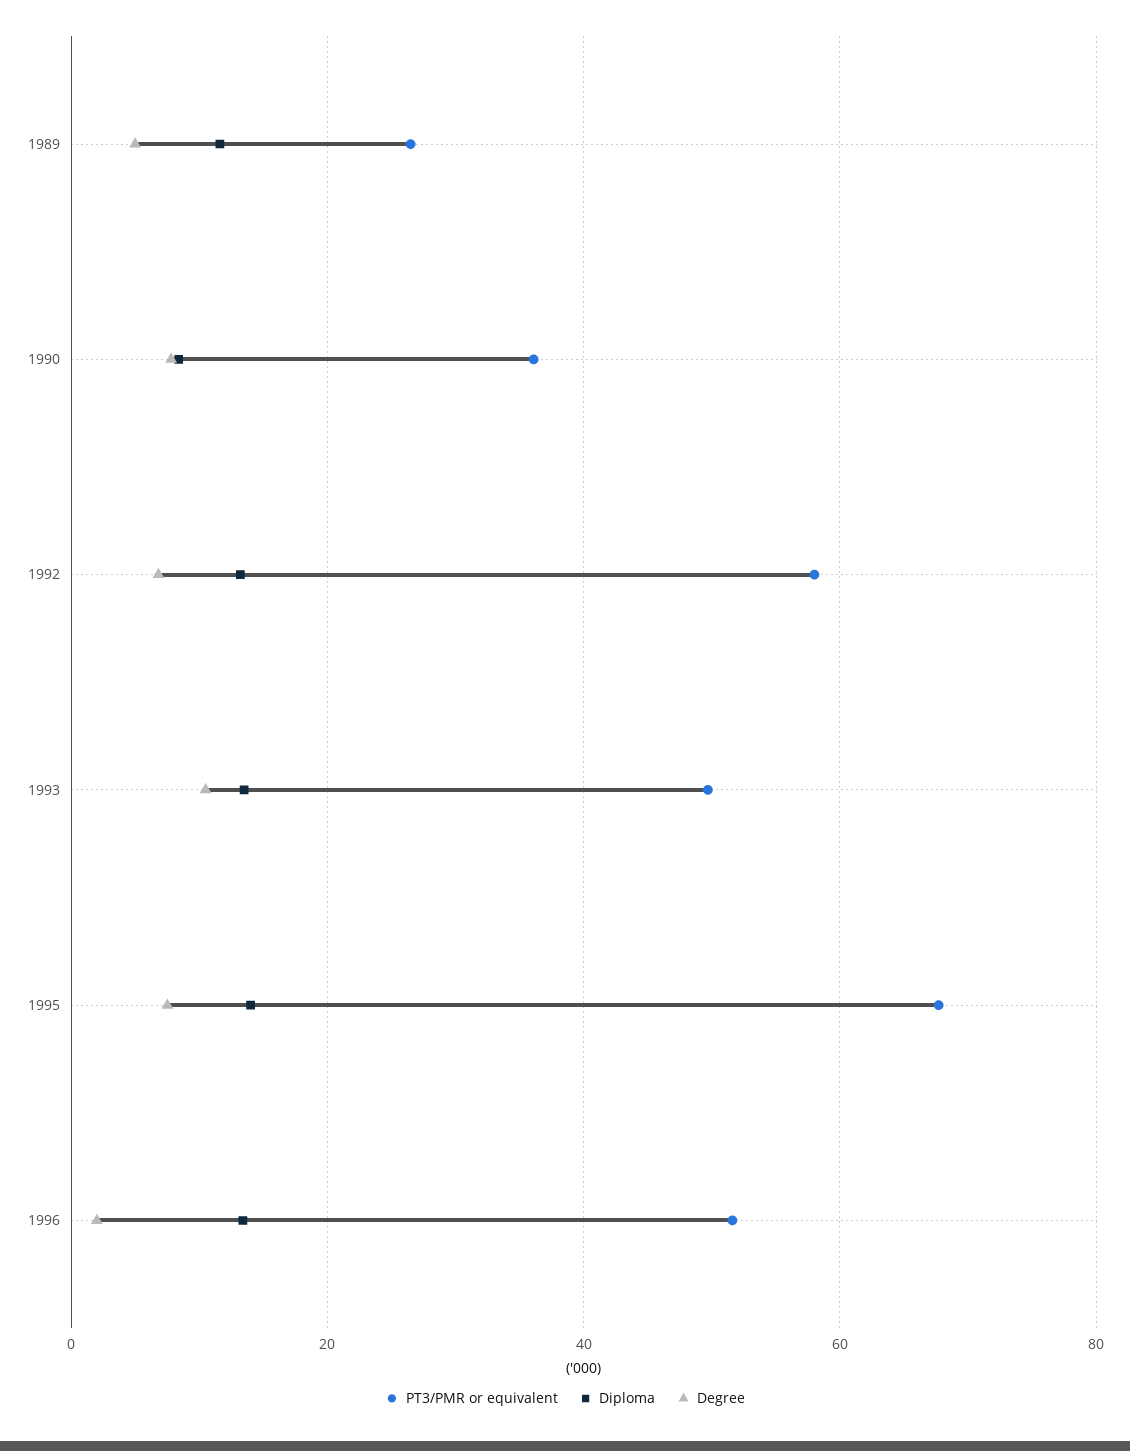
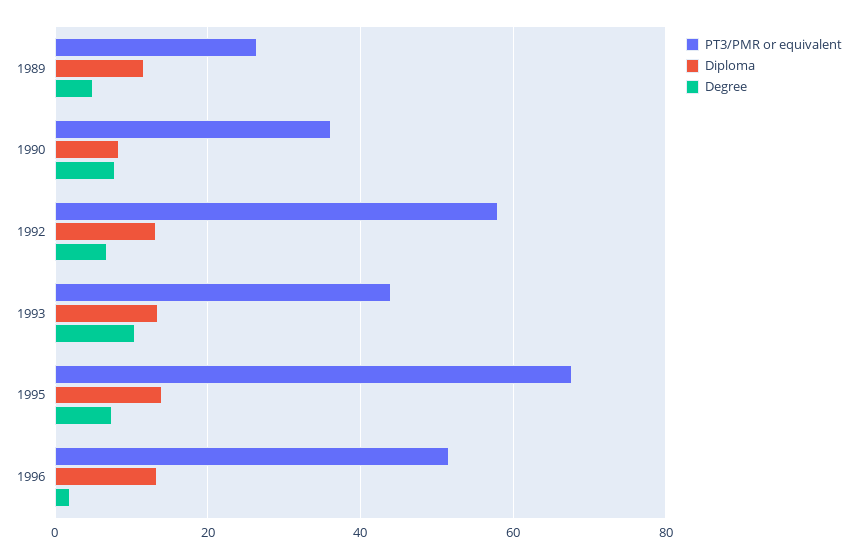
PT3/PMR or equivalent, 1993: 50 -> 44

